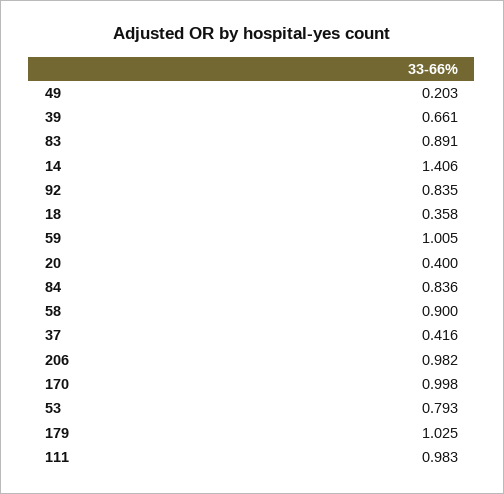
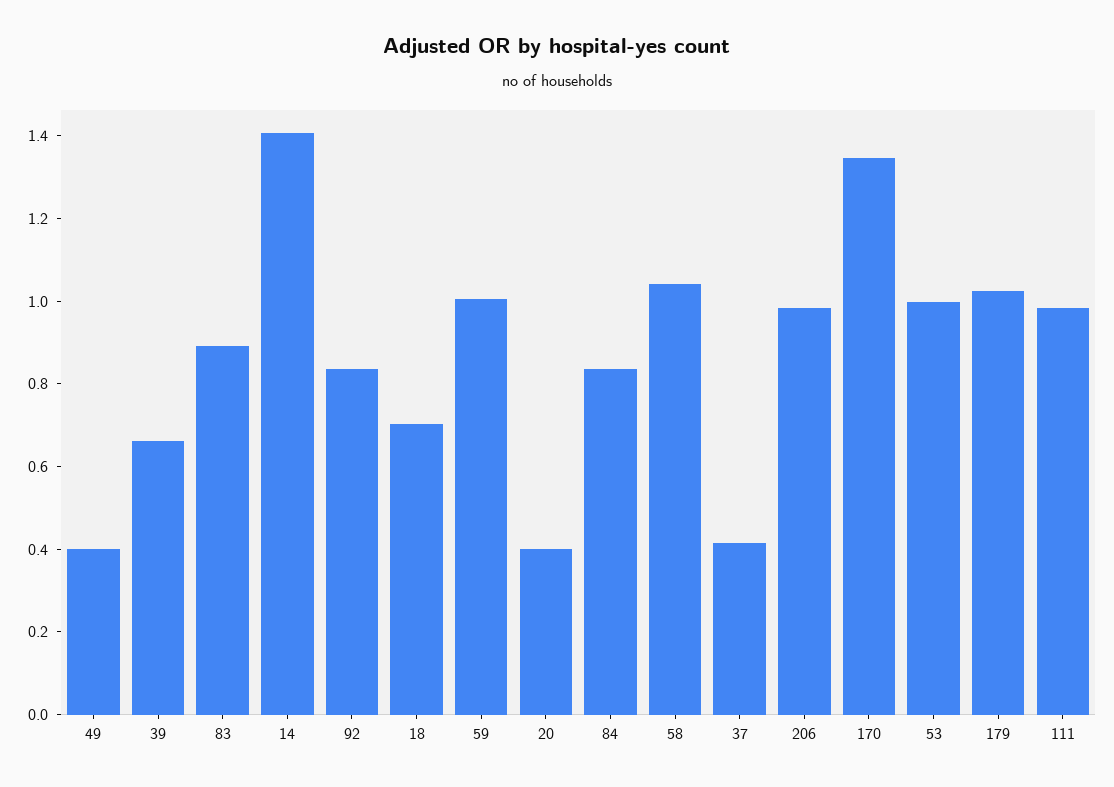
49: 0.203 -> 0.4
18: 0.358 -> 0.7
58: 0.9 -> 1.05
170: 0.998 -> 1.35
53: 0.793 -> 1

